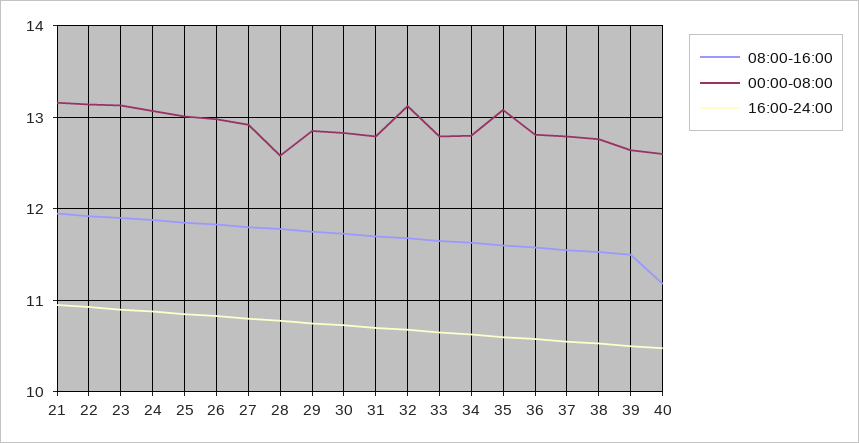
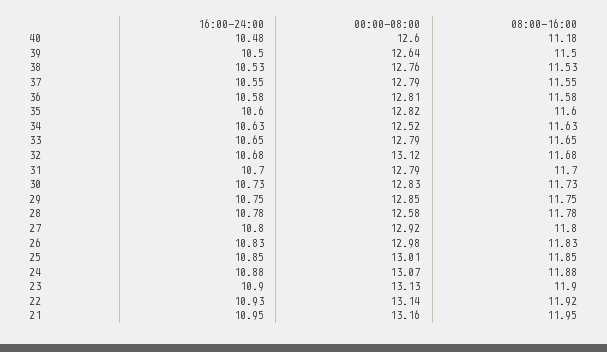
00:00-08:00, 34: 12.8 -> 12.52
00:00-08:00, 35: 13.1 -> 12.82

